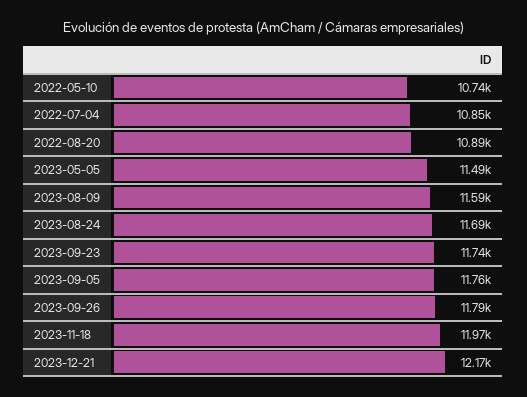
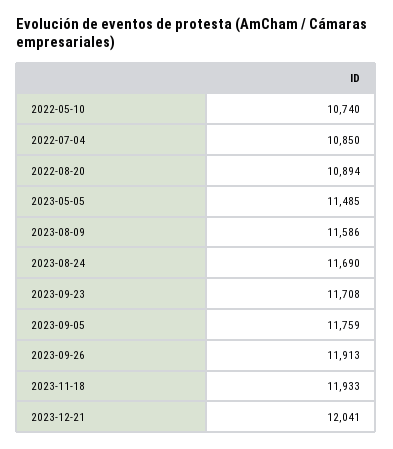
2023-09-23: 11740 -> 11708
2023-09-26: 11790 -> 11913
2023-11-18: 11970 -> 11933
2023-12-21: 12170 -> 12041

